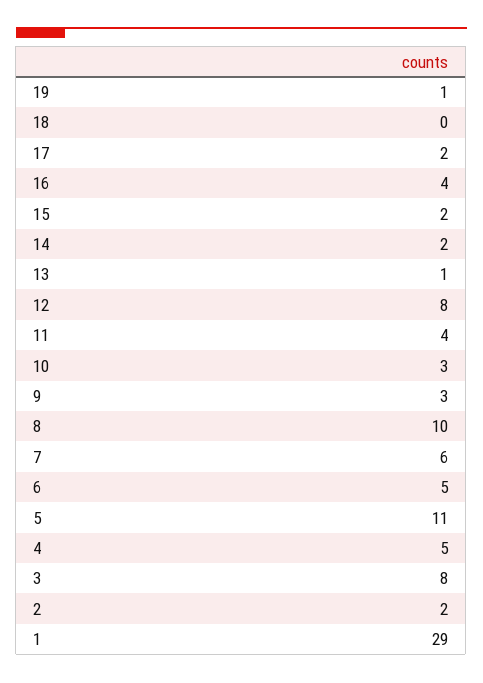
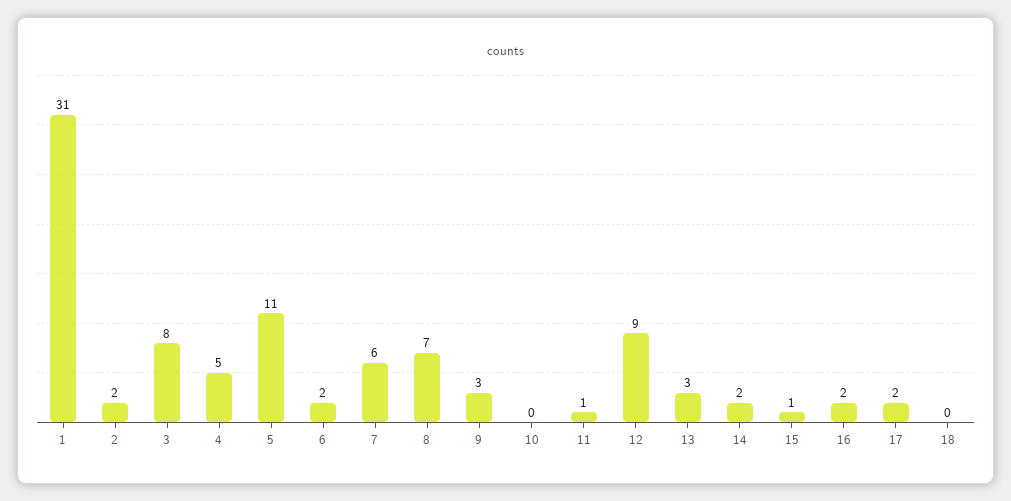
19: 1 -> none
16: 4 -> 2
15: 2 -> 1
13: 1 -> 3
12: 8 -> 9
11: 4 -> 1
10: 3 -> 0
8: 10 -> 7
6: 5 -> 2
1: 29 -> 31

